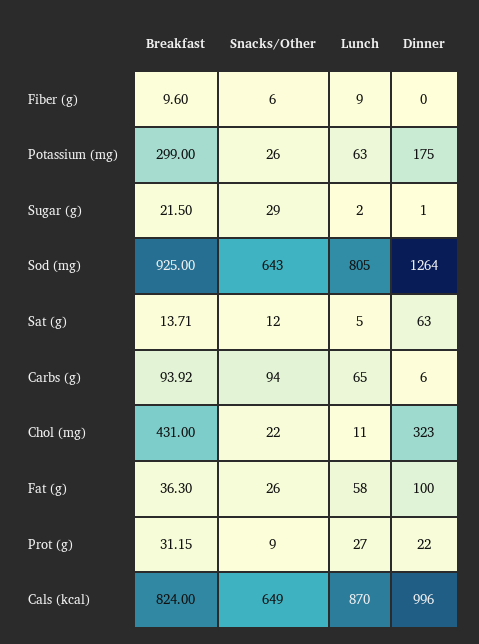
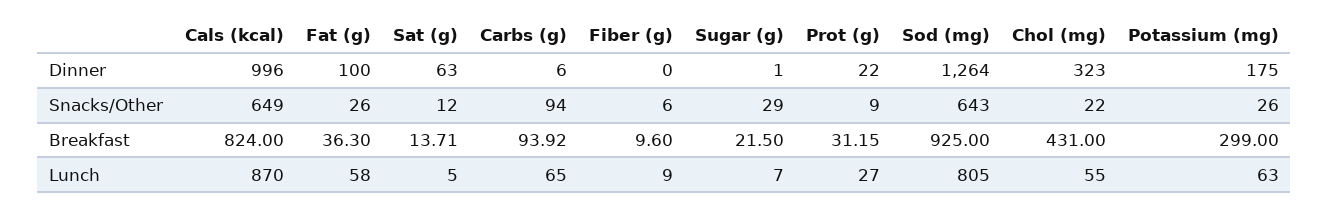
Lunch, Sugar (g): 2 -> 7
Lunch, Chol (mg): 11 -> 55

